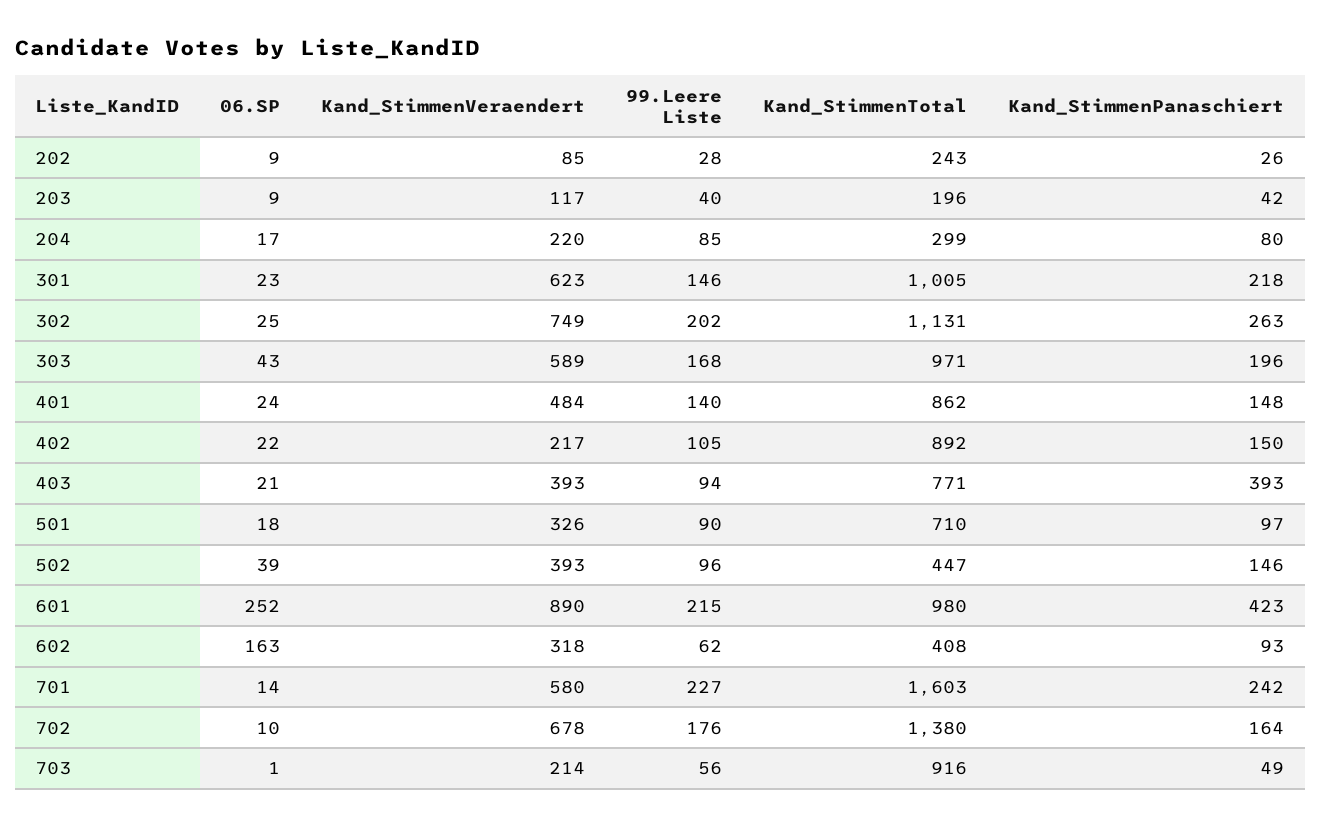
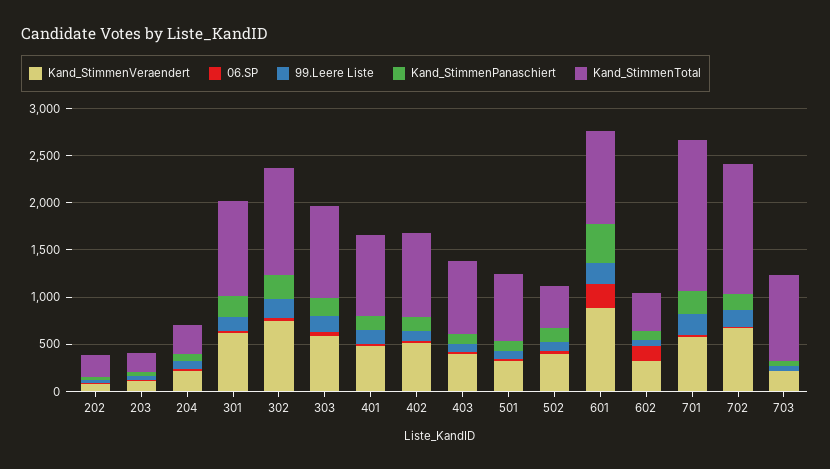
Kand_StimmenVeraendert, 402: 217 -> 500
Kand_StimmenPanaschiert, 403: 393 -> 100

